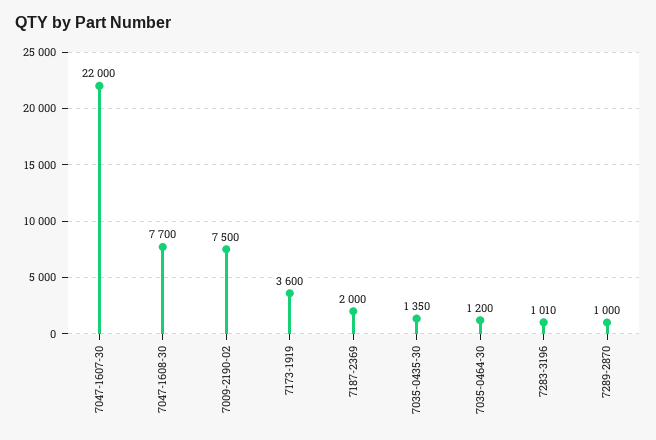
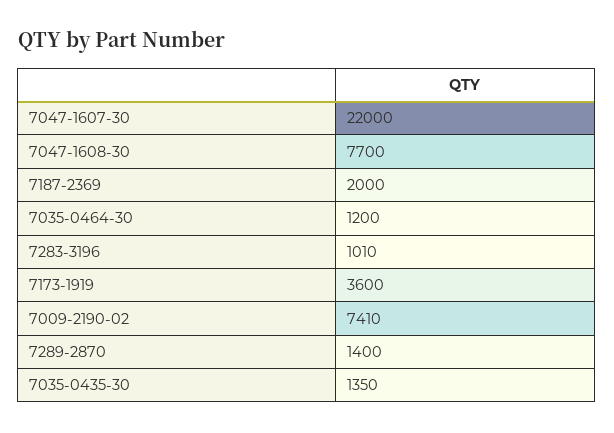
7009-2190-02: 7500 -> 7410
7289-2870: 1000 -> 1400

